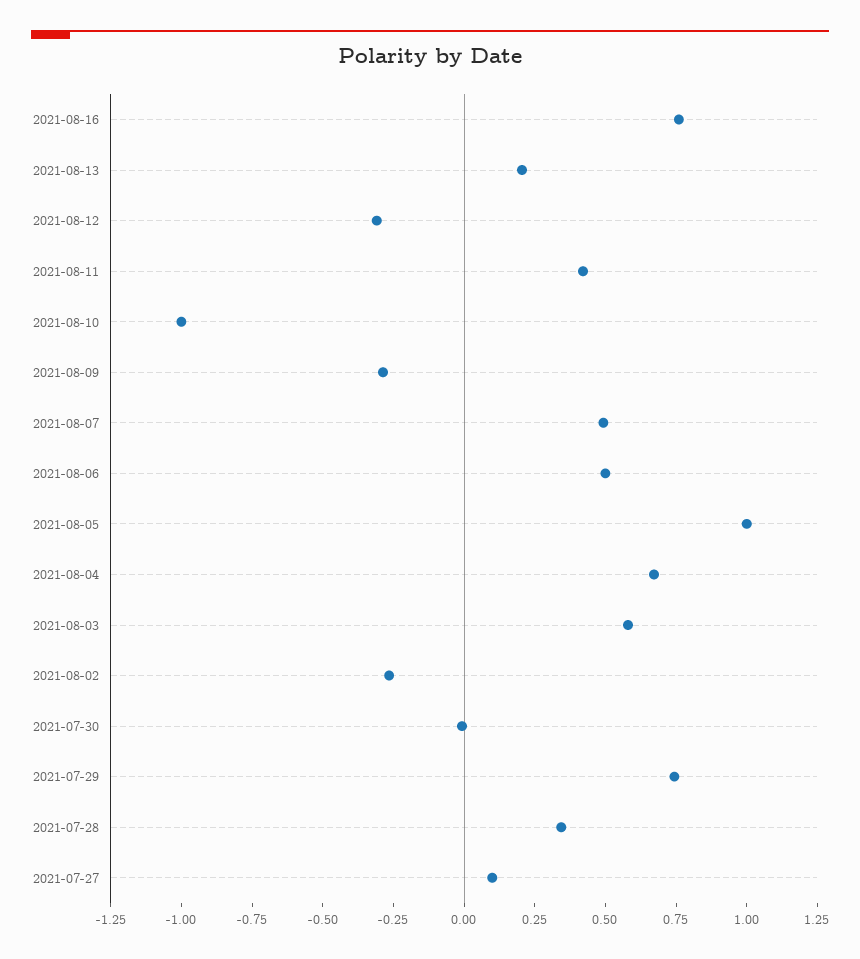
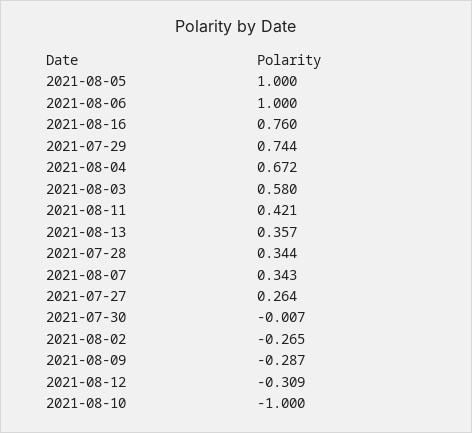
2021-08-13: 0.2 -> 0.357
2021-08-07: 0.5 -> 0.343
2021-08-06: 0.5 -> 1
2021-07-27: 0.1 -> 0.264

